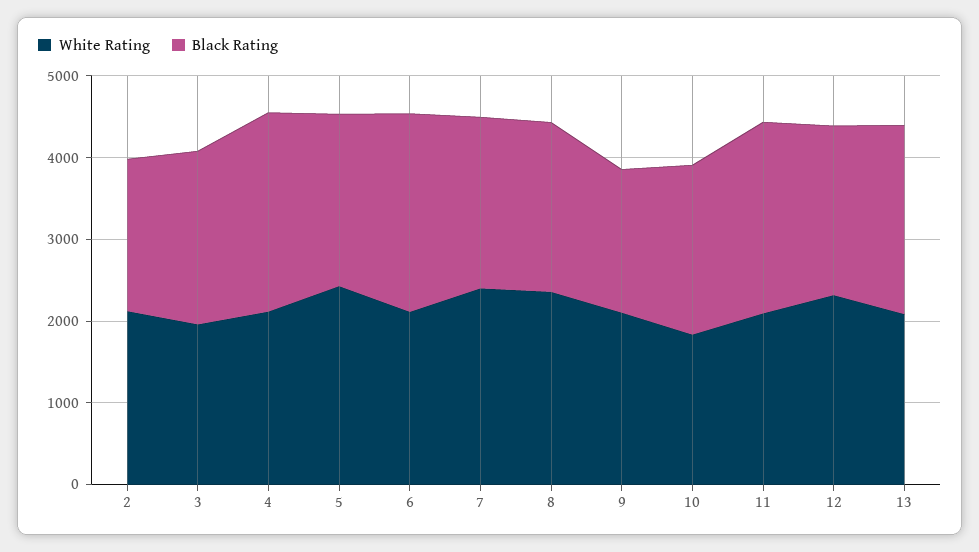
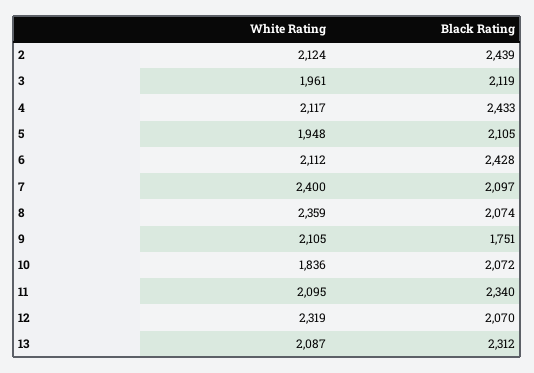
Black Rating, 2: 1800 -> 2439
White Rating, 5: 2400 -> 1948

